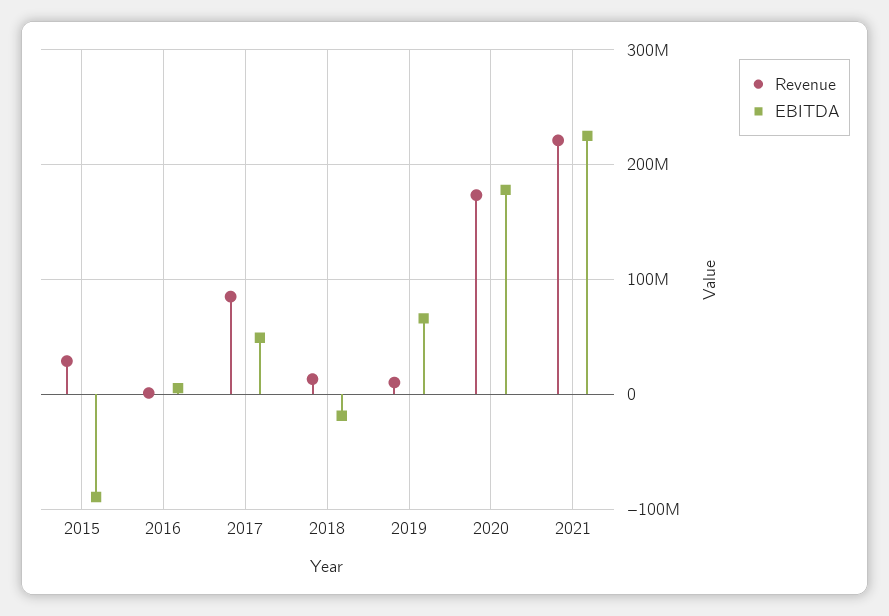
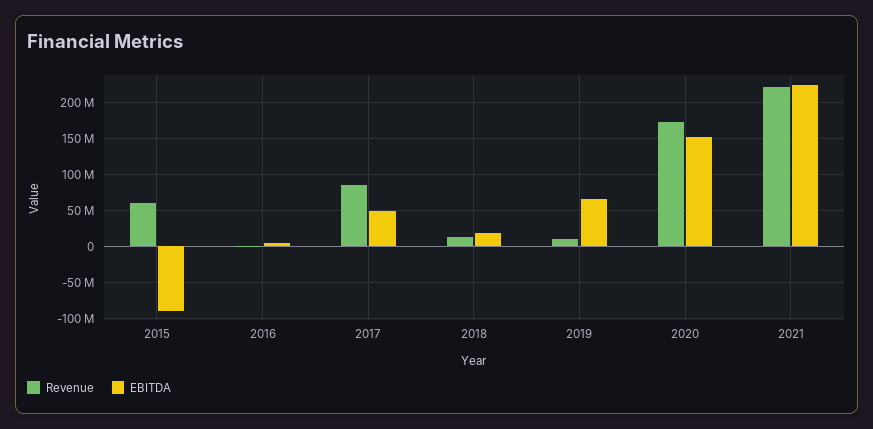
Revenue, 2015: 30000000 -> 60000000
EBITDA, 2018: -20000000 -> 20000000
EBITDA, 2020: 180000000 -> 150000000

